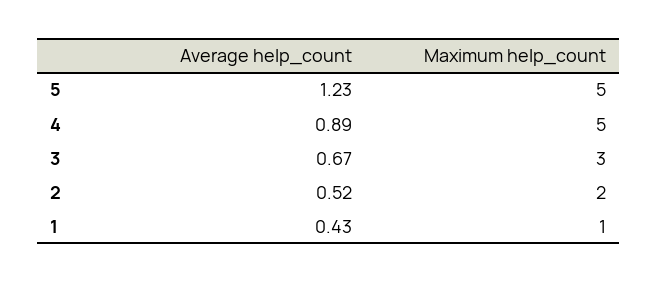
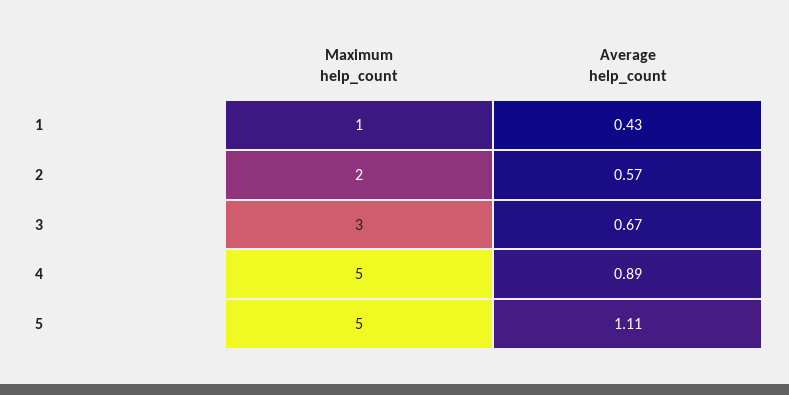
Average help_count, 5: 1.23 -> 1.11
Average help_count, 2: 0.52 -> 0.57

